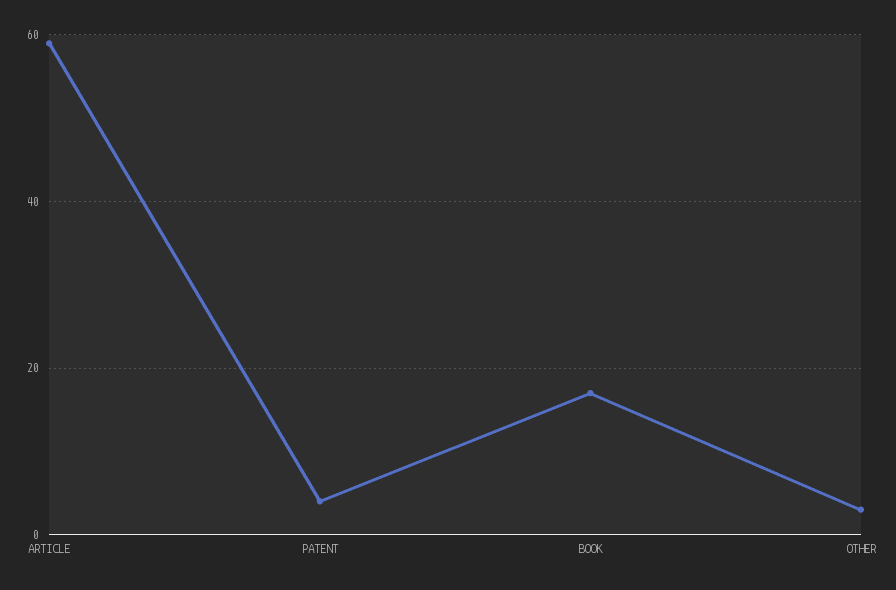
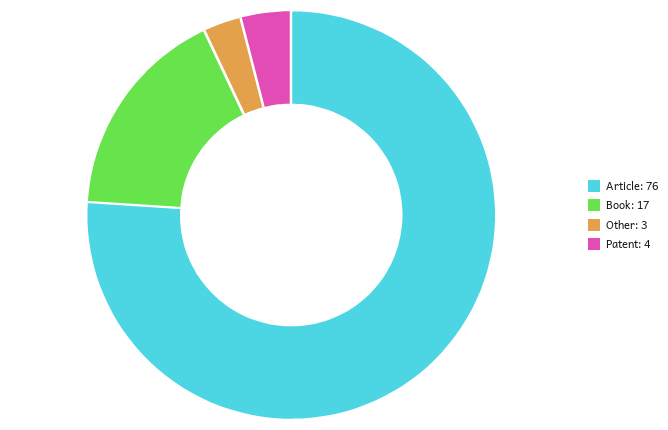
ARTICLE: 60 -> 76

